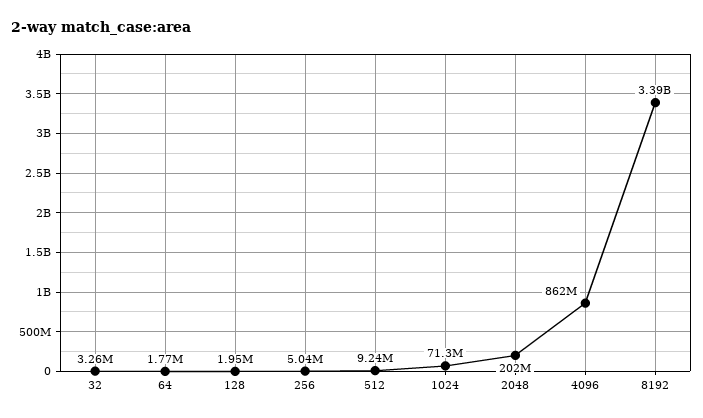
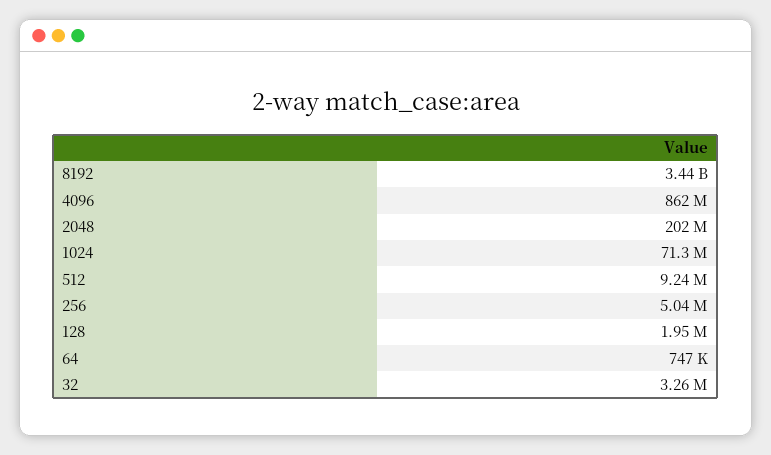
64: 1770000 -> 747000
8192: 3390000000 -> 3440000000

